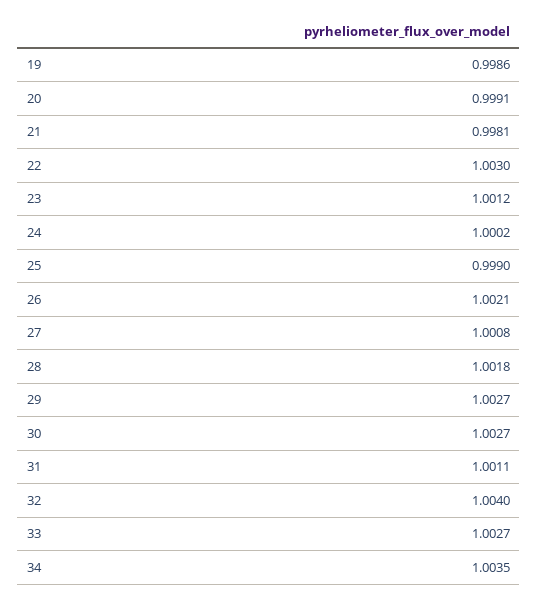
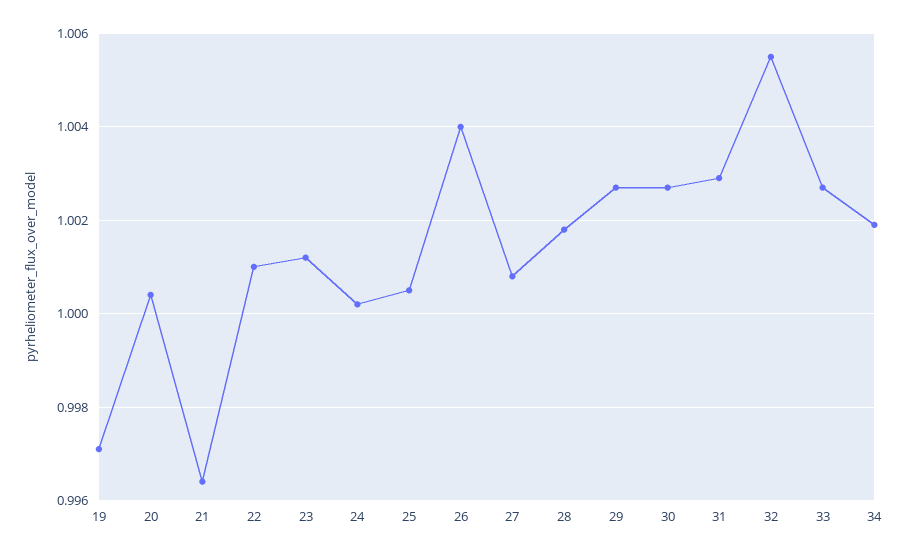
19: 0.9986 -> 0.997
20: 0.9991 -> 1.0005
21: 0.9981 -> 0.9965
22: 1.003 -> 1.001
25: 0.999 -> 1.0005
26: 1.0021 -> 1.004
31: 1.0011 -> 1.003
32: 1.004 -> 1.0055
34: 1.0035 -> 1.002

